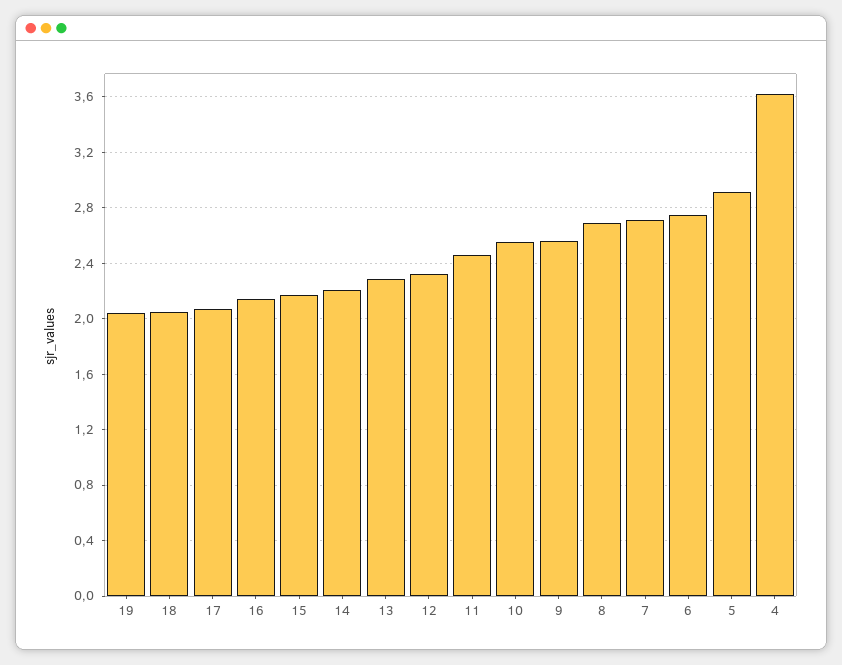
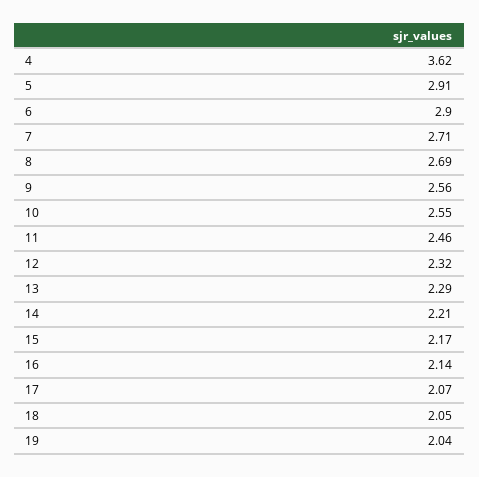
6: 2.75 -> 2.9

